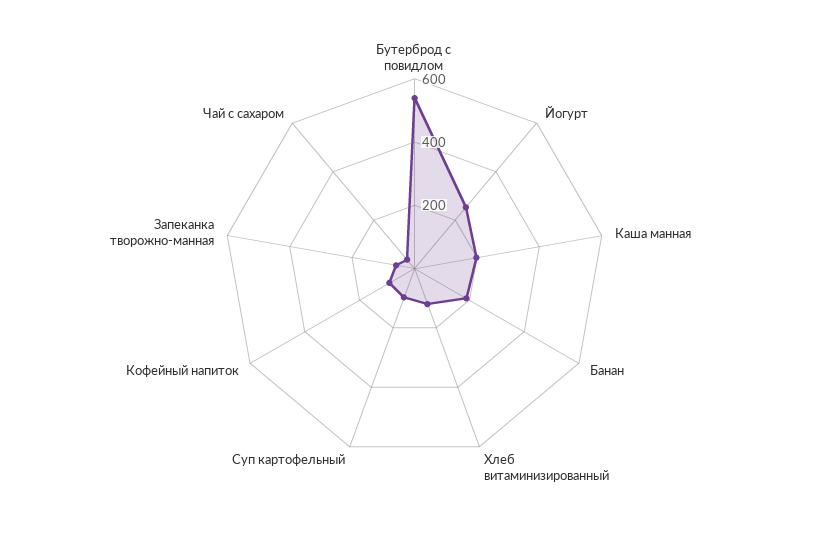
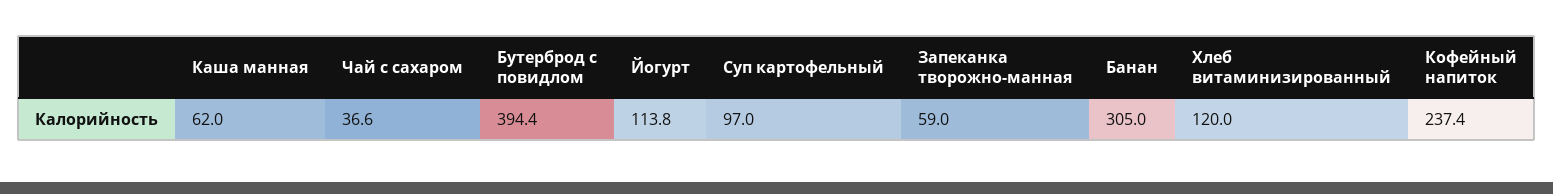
Бутерброд с повидлом: 550 -> 394.4
Йогурт: 250 -> 113.8
Каша манная: 200 -> 62
Банан: 200 -> 305
Кофейный напиток: 100 -> 237.4

